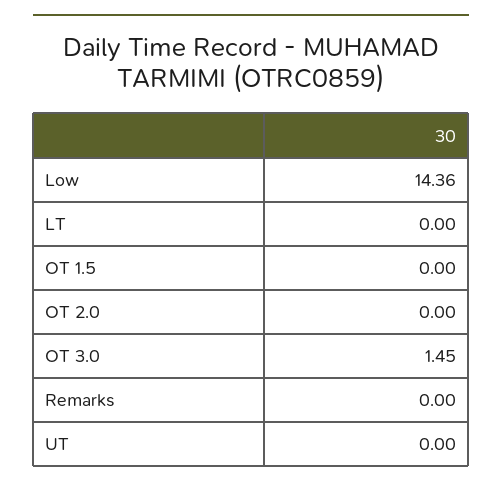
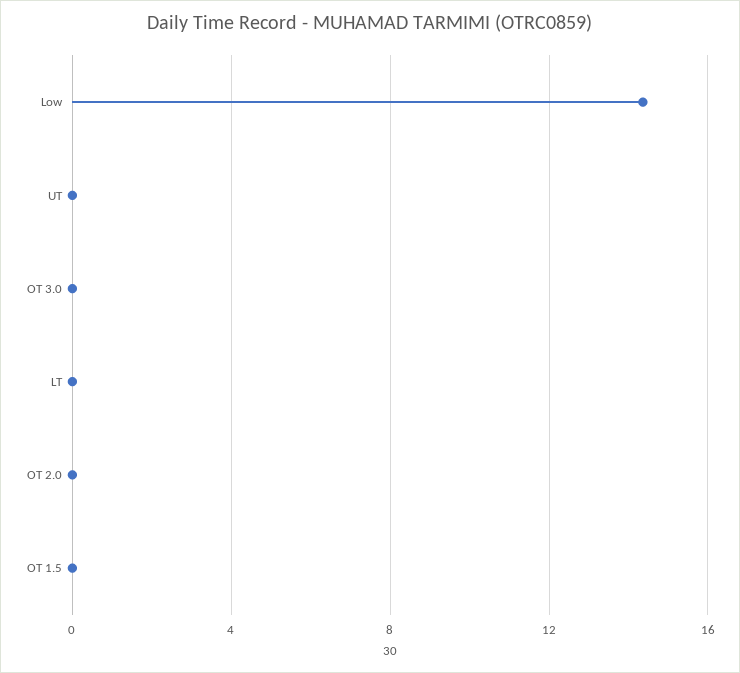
OT 3.0: 1.45 -> 0
Remarks: 0 -> none

